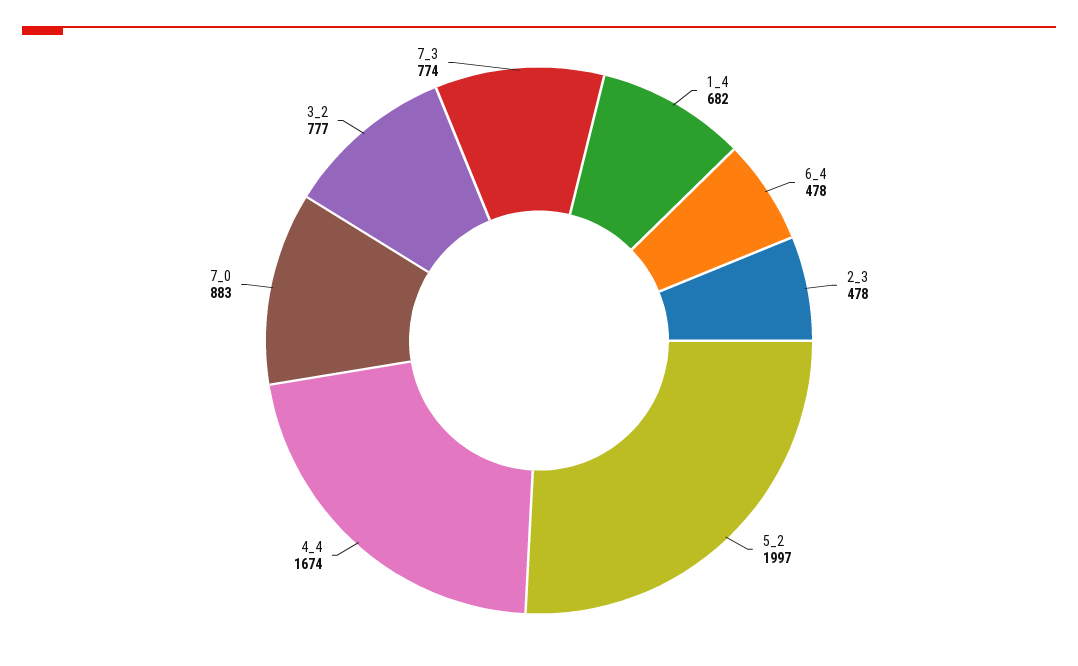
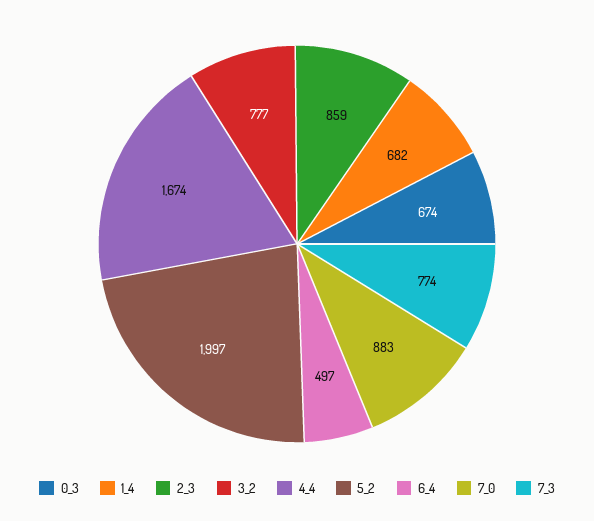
6_4: 478 -> 497
2_3: 478 -> 859
0_3: none -> 674

